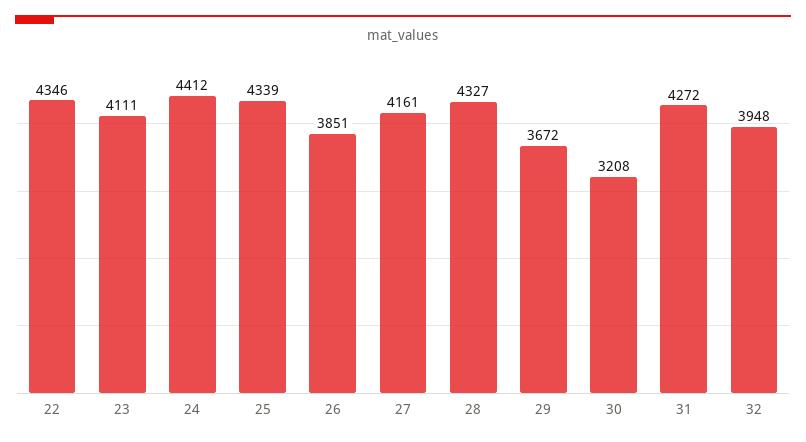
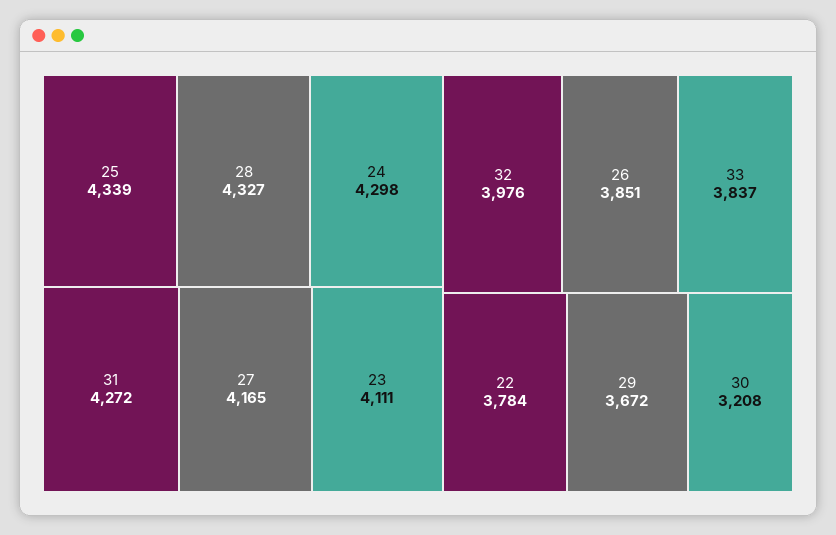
22: 4346 -> 3784
24: 4412 -> 4298
27: 4161 -> 4165
32: 3948 -> 3976
33: none -> 3837

